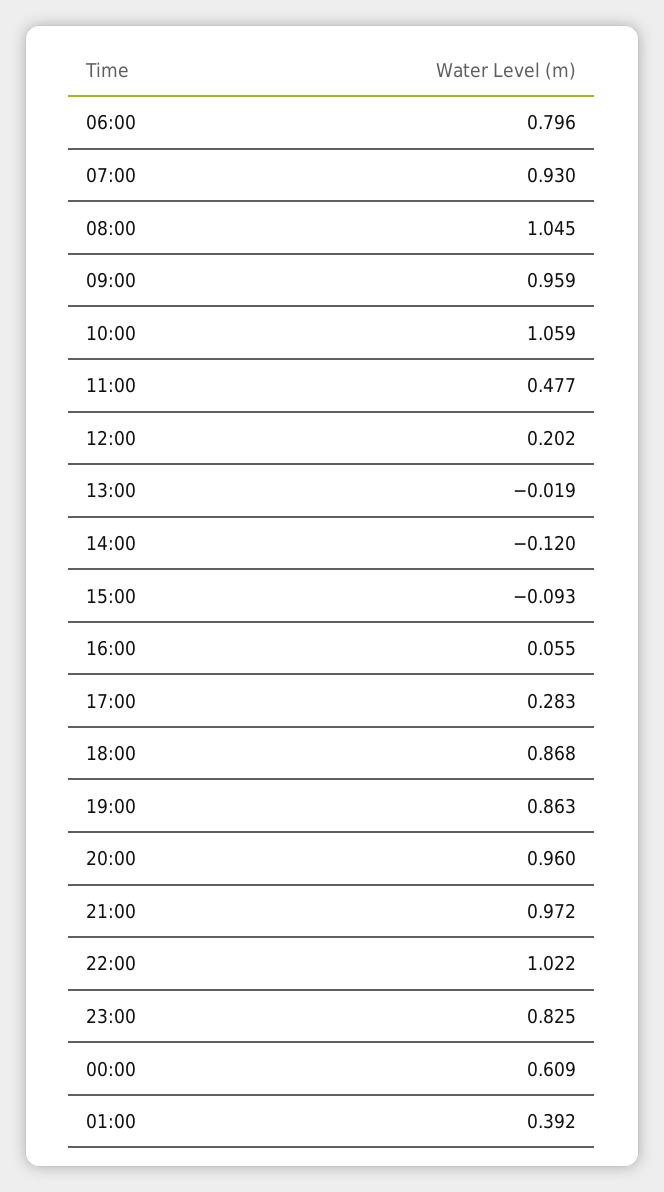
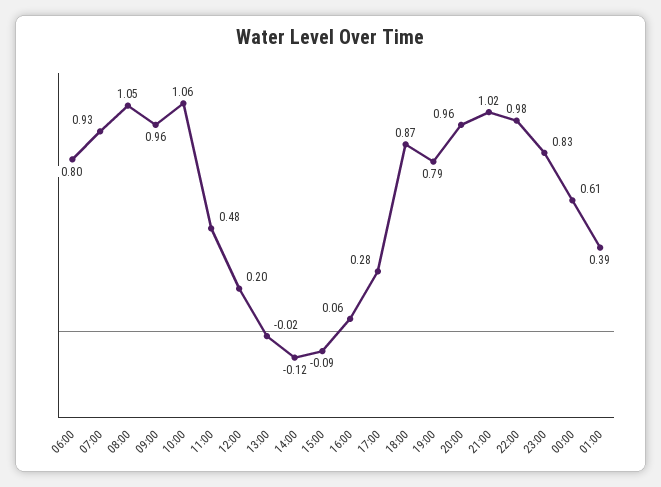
19:00: 0.863 -> 0.79
21:00: 0.972 -> 1.02
22:00: 1.022 -> 0.98

